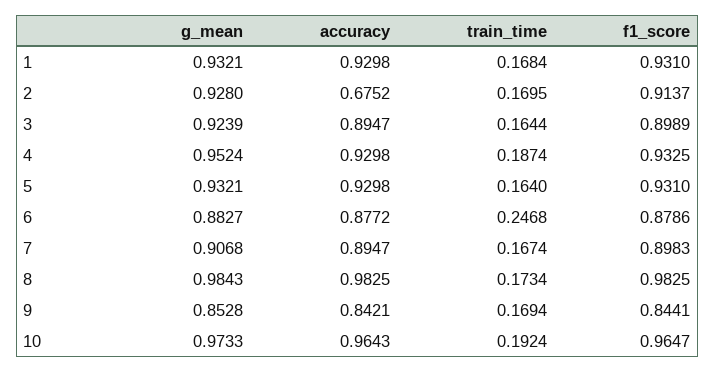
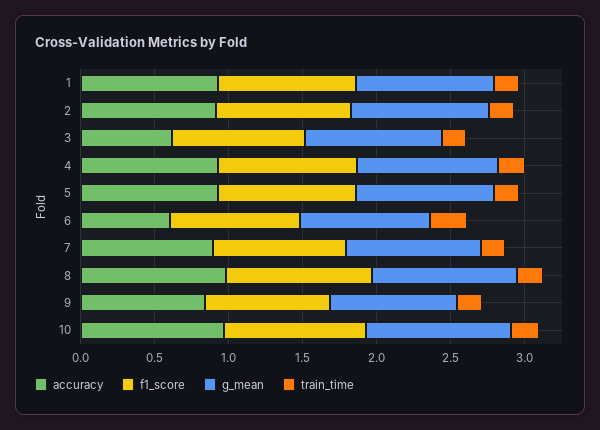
accuracy, 2: 0.6752 -> 0.9
accuracy, 3: 0.8947 -> 0.6
accuracy, 6: 0.8772 -> 0.6

